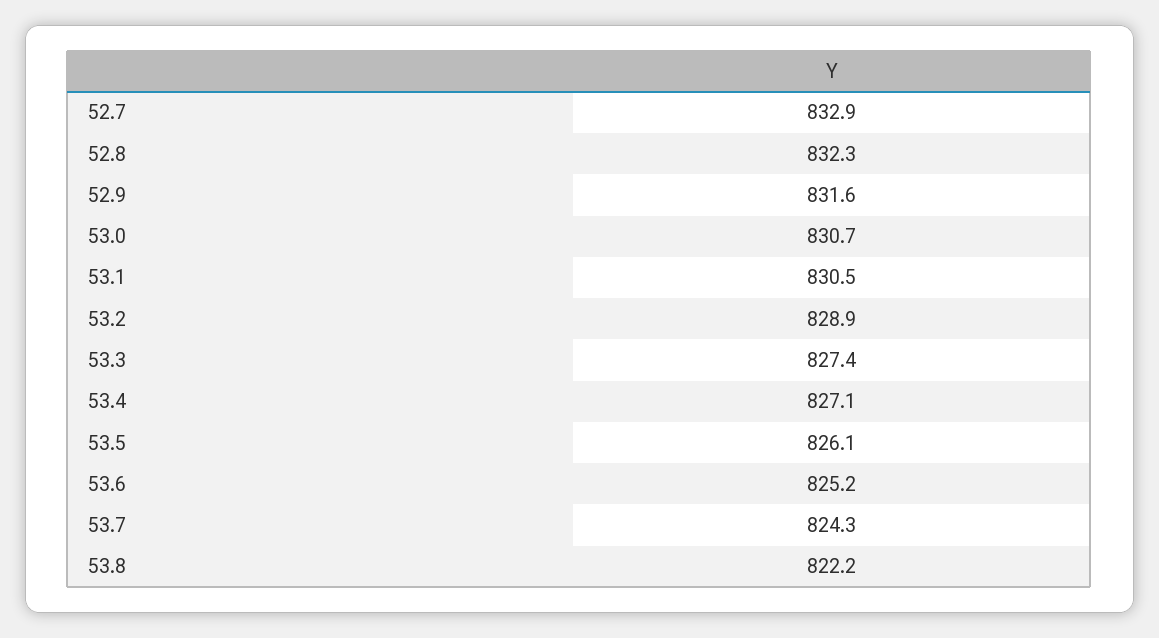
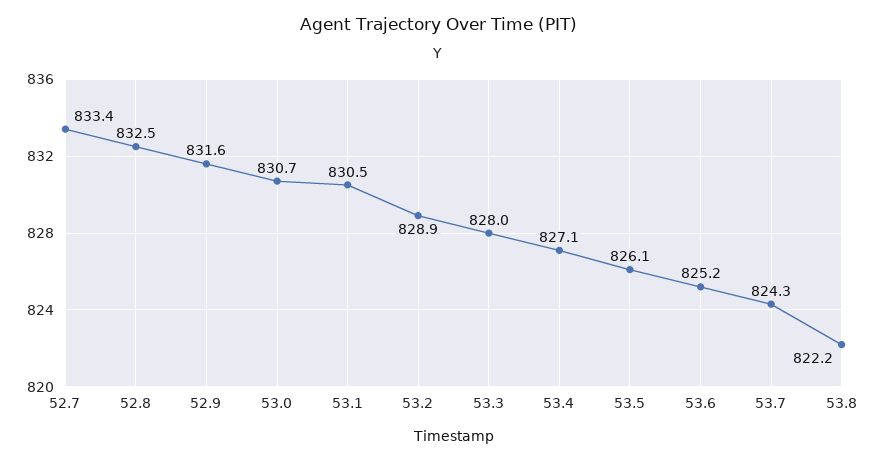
52.7: 832.9 -> 833.4
52.8: 832.3 -> 832.5
53.3: 827.4 -> 828

